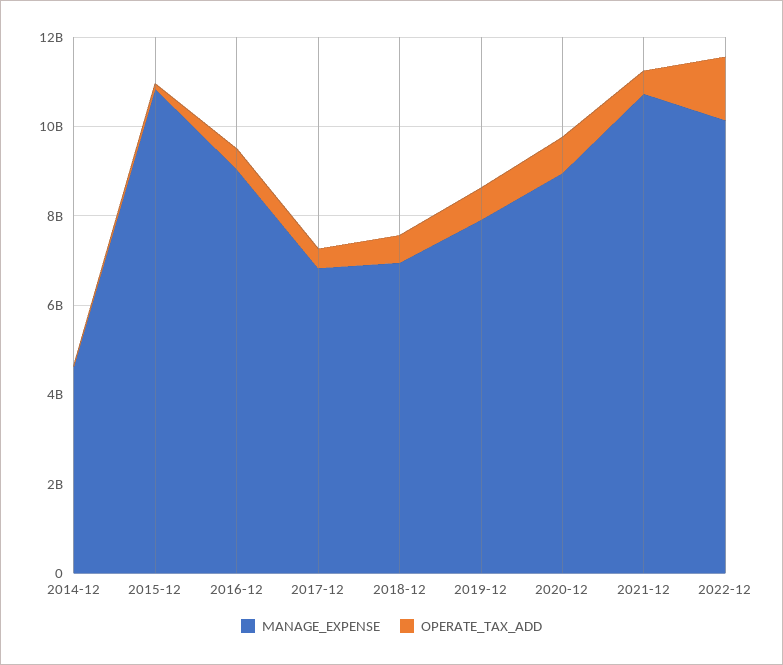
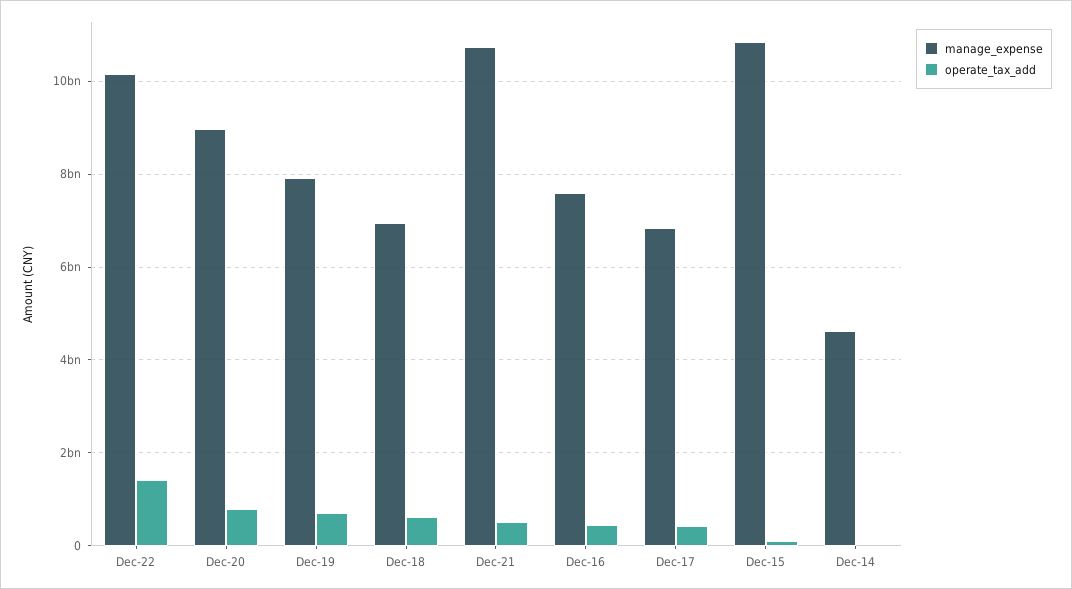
MANAGE_EXPENSE, 2016-12: 9000000000 -> 7600000000

